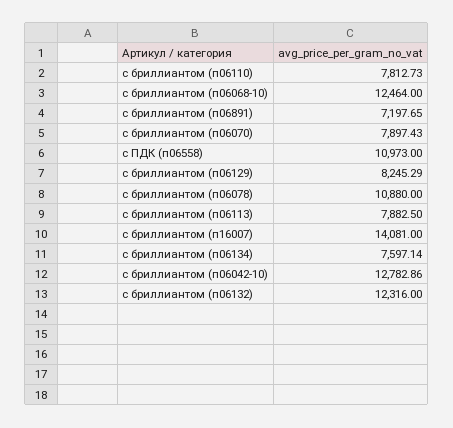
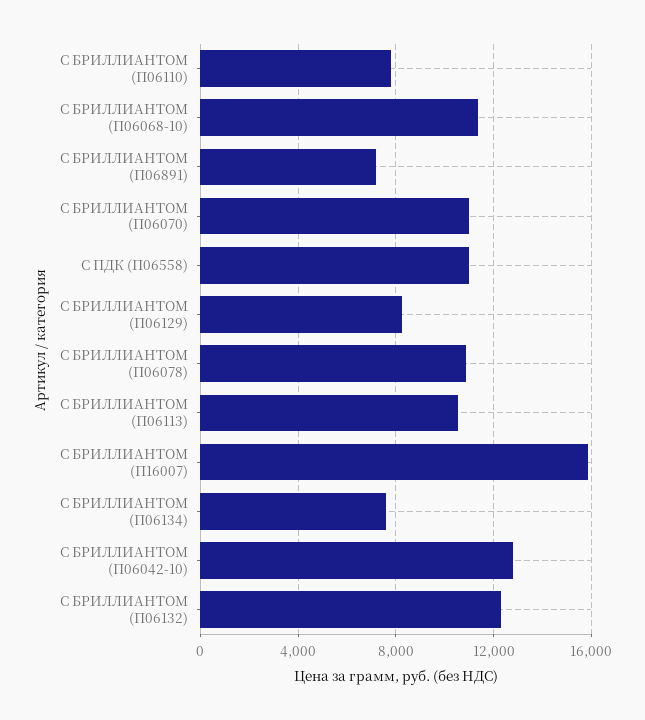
с бриллиантом (п06068-10): 12464 -> 11500
с бриллиантом (п06070): 7897.43 -> 11000
с бриллиантом (п06113): 7882.5 -> 10500
с бриллиантом (п16007): 14081 -> 16000

